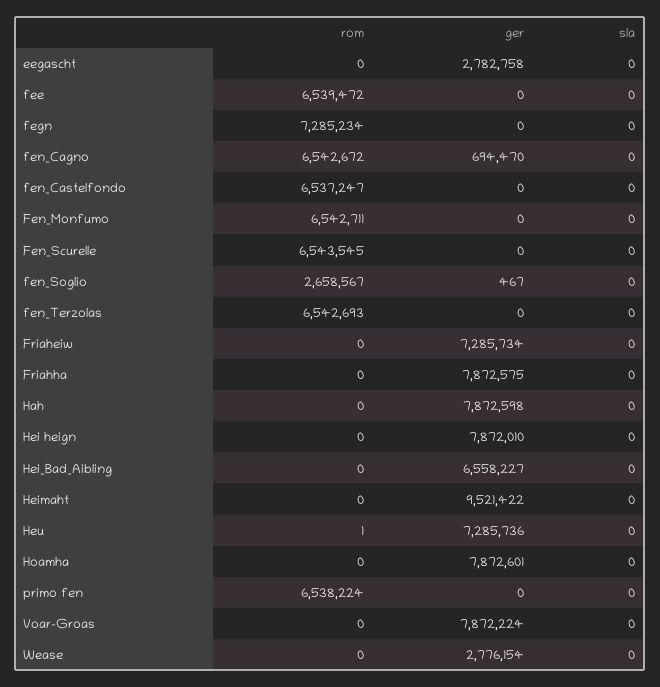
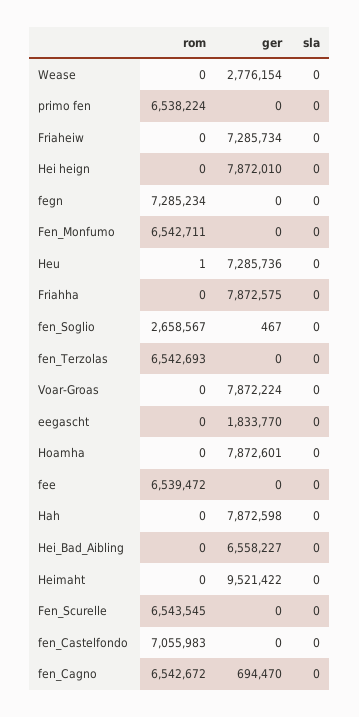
ger, eegascht: 2782758 -> 1833770
rom, fen_Castelfondo: 6537247 -> 7055983

